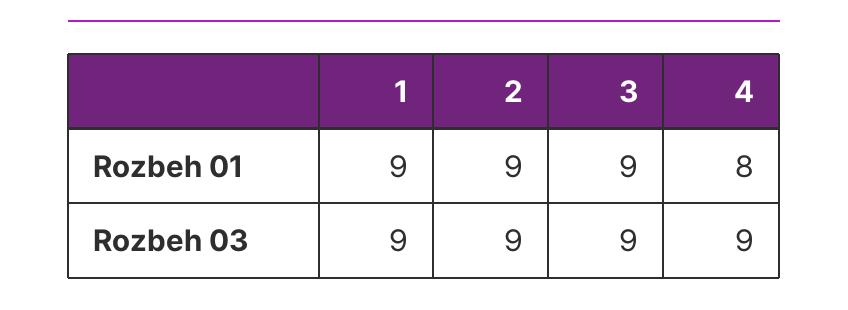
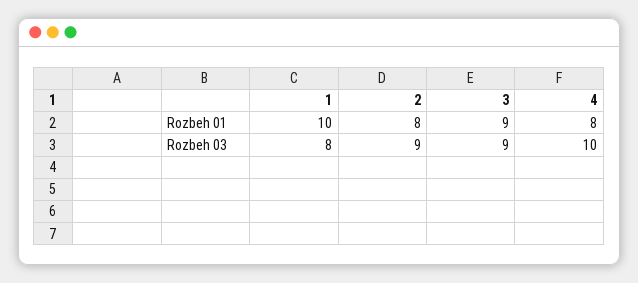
1, Rozbeh 01: 9 -> 10
2, Rozbeh 01: 9 -> 8
1, Rozbeh 03: 9 -> 8
4, Rozbeh 03: 9 -> 10

